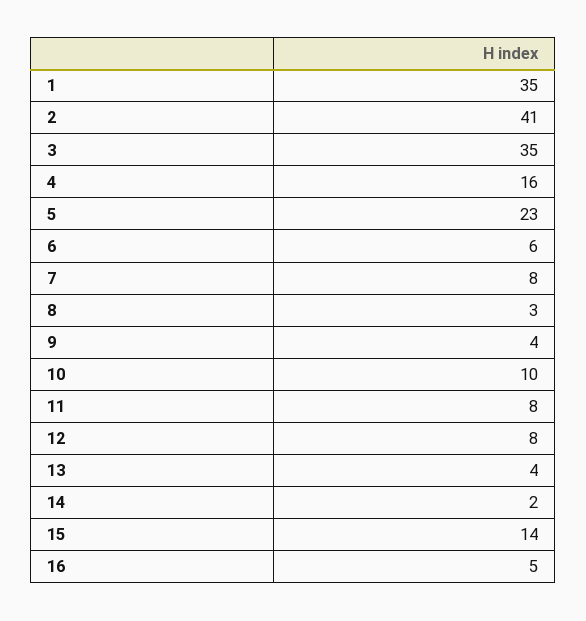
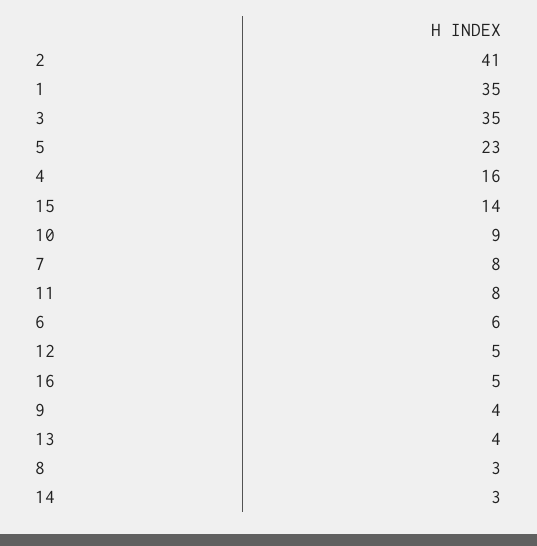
10: 10 -> 9
12: 8 -> 5
14: 2 -> 3

